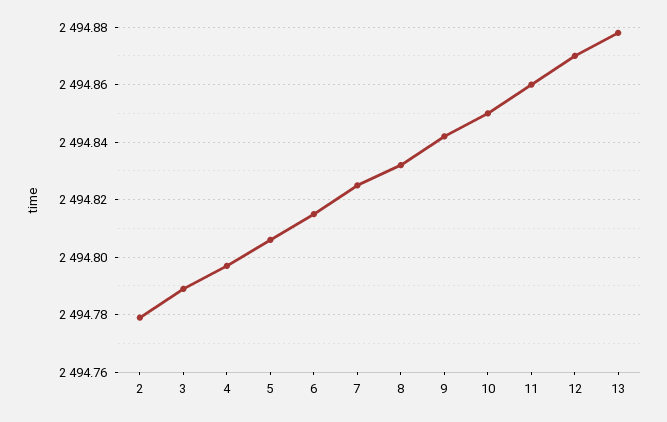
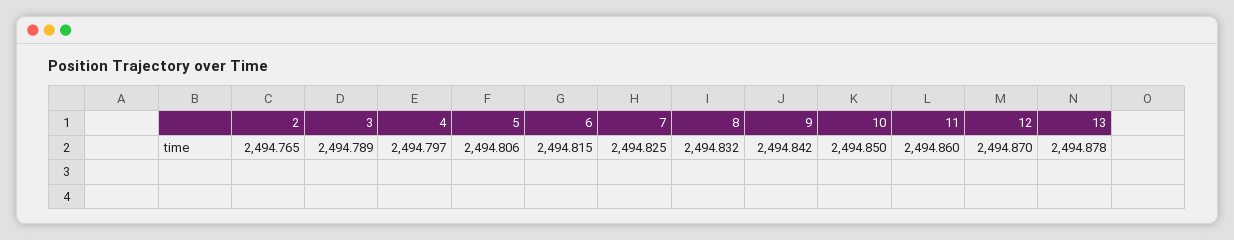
2: 2494.78 -> 2494.765

